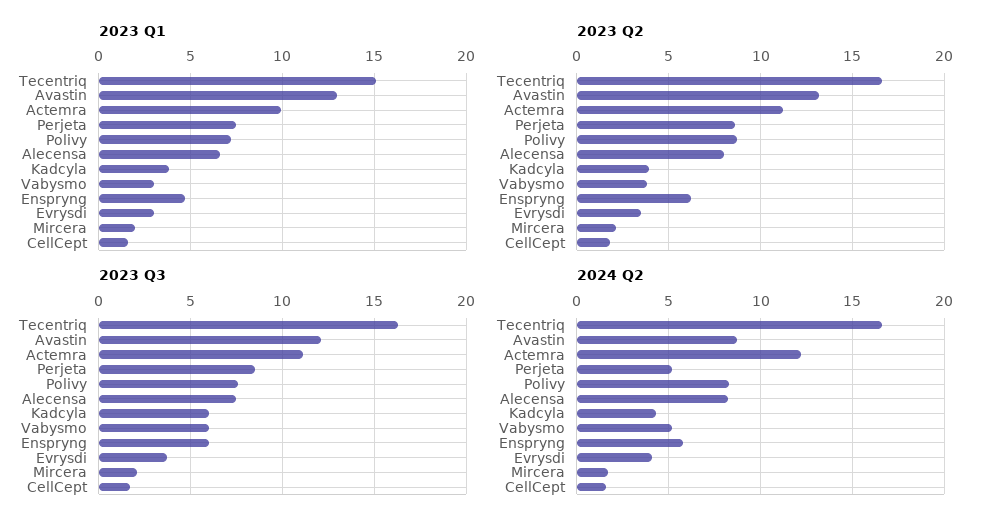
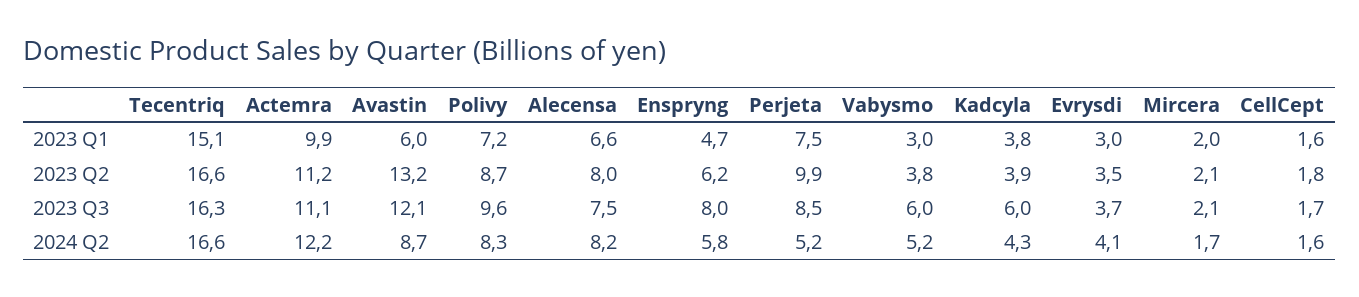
2023 Q1, Avastin: 13 -> 6
2023 Q2, Perjeta: 8.5 -> 9.9
2023 Q3, Polivy: 7.5 -> 9.6
2023 Q3, Enspryng: 6 -> 8

